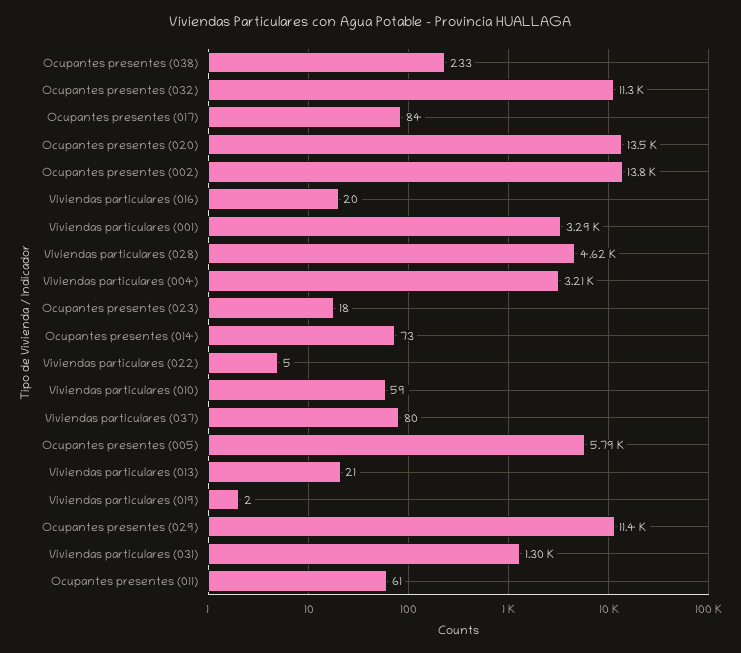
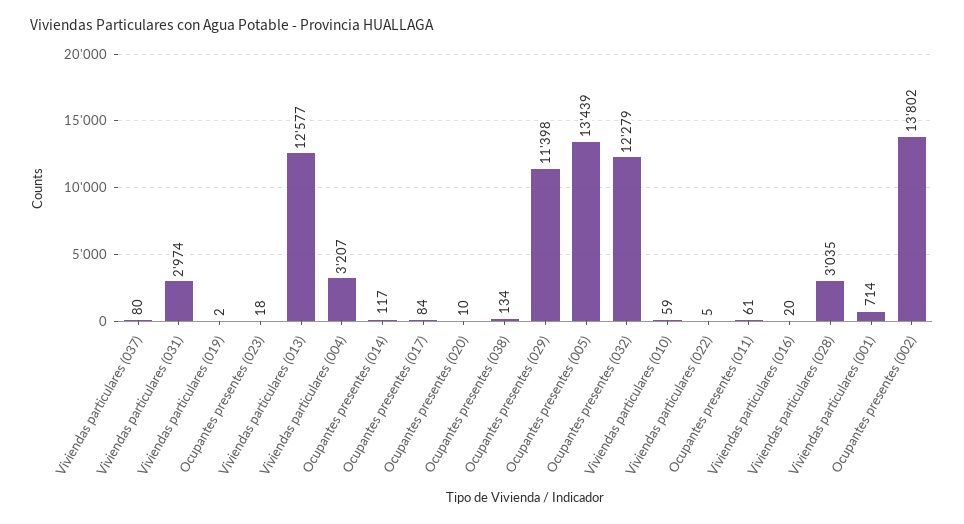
Ocupantes presentes (038): 233 -> 134
Ocupantes presentes (032): 11300 -> 12279
Ocupantes presentes (020): 13500 -> 10
Viviendas particulares (001): 3290 -> 714
Viviendas particulares (028): 4620 -> 3035
Ocupantes presentes (014): 73 -> 117
Ocupantes presentes (005): 5790 -> 13439
Viviendas particulares (013): 21 -> 12577
Viviendas particulares (031): 1300 -> 2974

